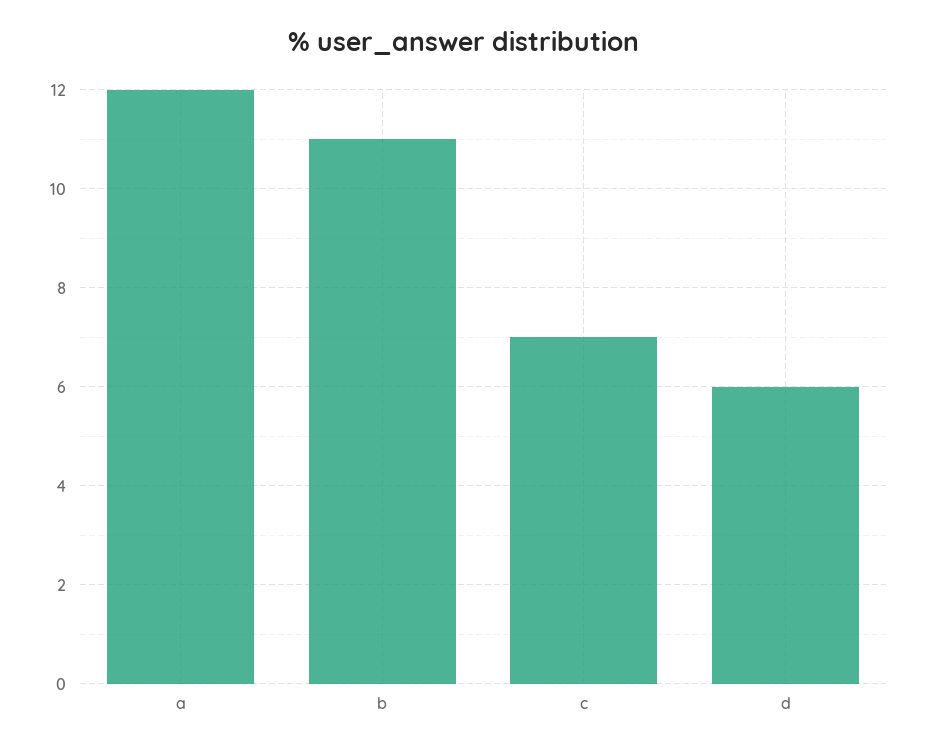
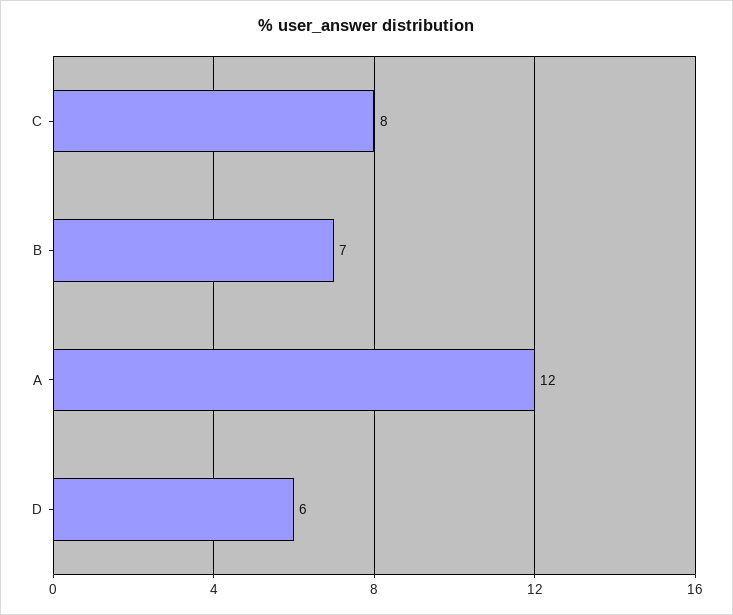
b: 11 -> 7
c: 7 -> 8

